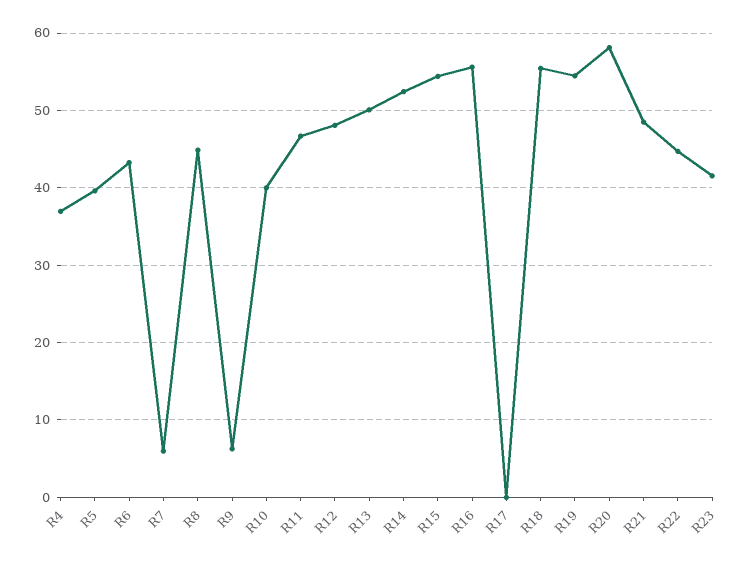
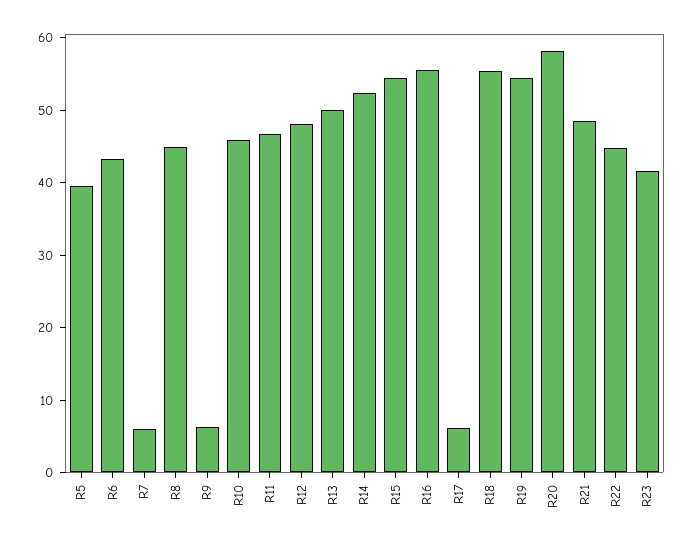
R4: 37 -> none
R10: 40 -> 46
R17: 0 -> 6

